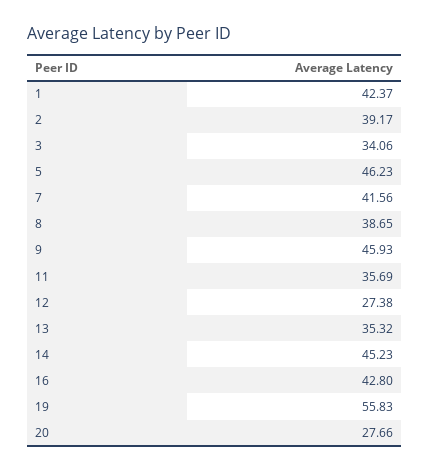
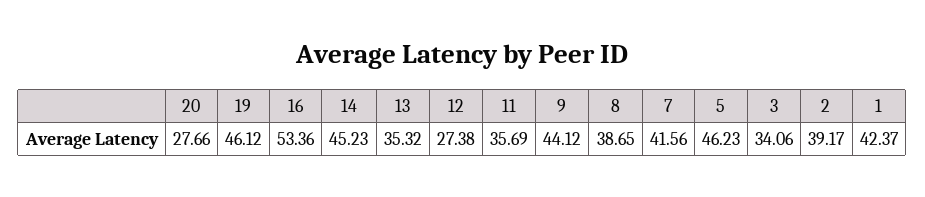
9: 45.93 -> 44.12
16: 42.8 -> 53.36
19: 55.83 -> 46.12

